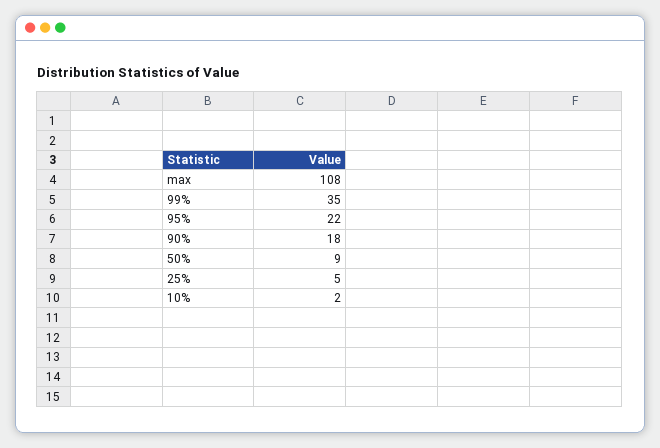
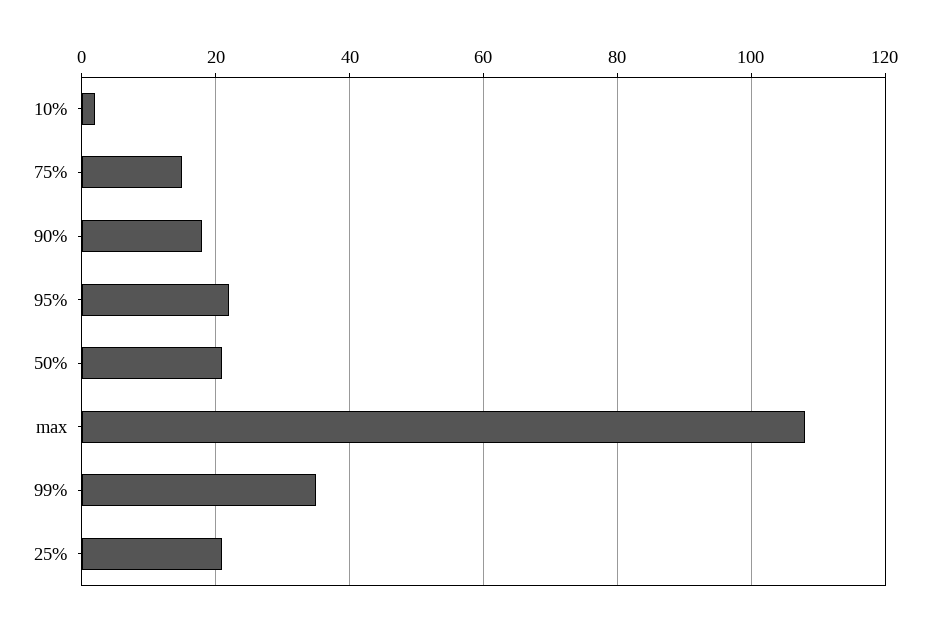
50%: 9 -> 20
25%: 5 -> 20
75%: none -> 15

